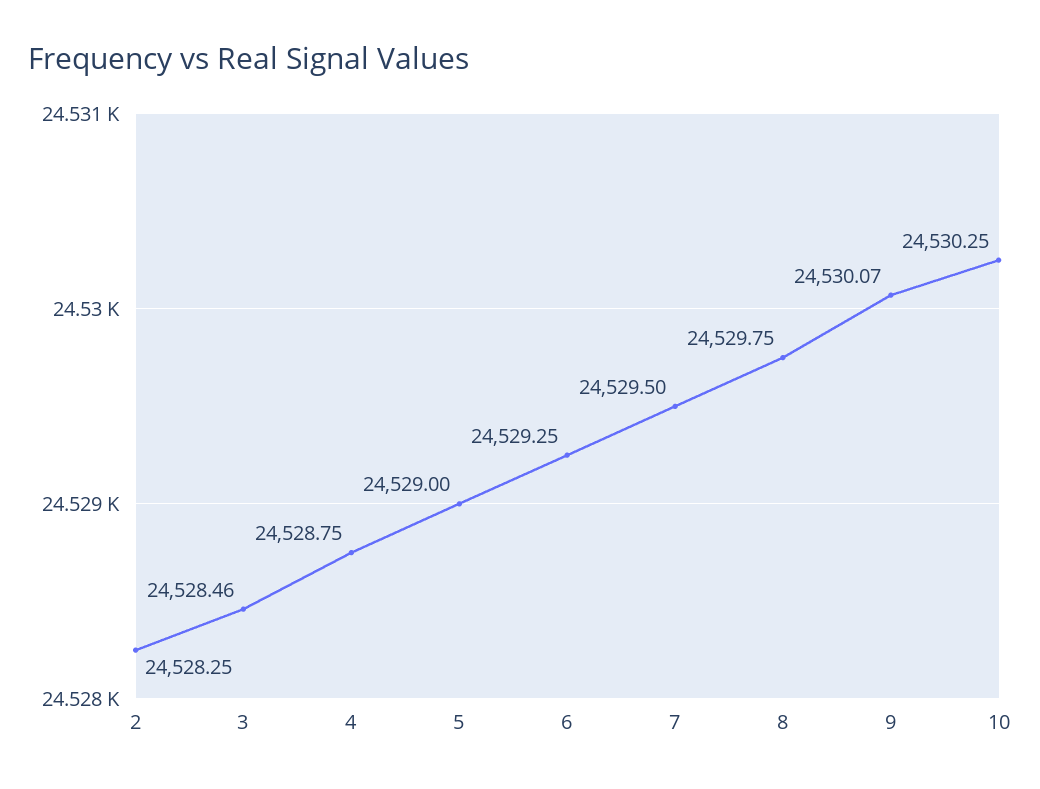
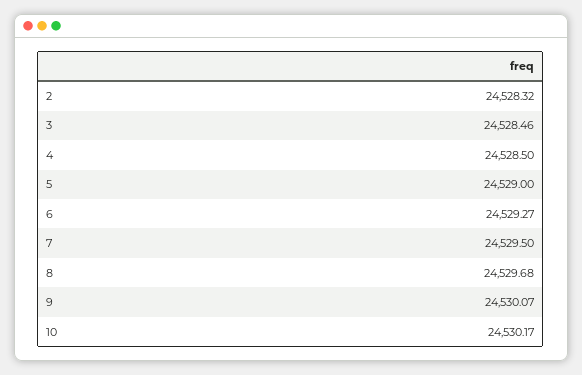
2: 24528.25 -> 24528.32
4: 24528.75 -> 24528.5
6: 24529.25 -> 24529.27
8: 24529.75 -> 24529.68
10: 24530.25 -> 24530.17

